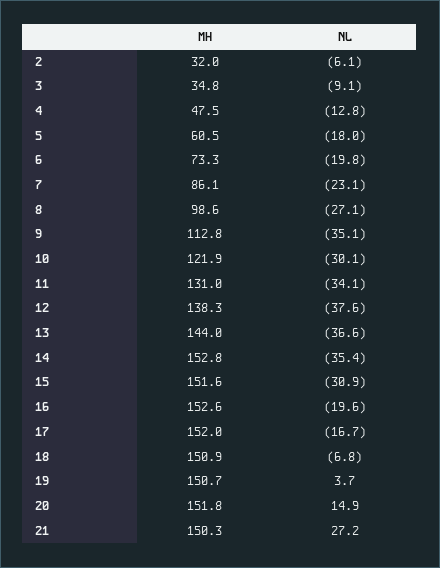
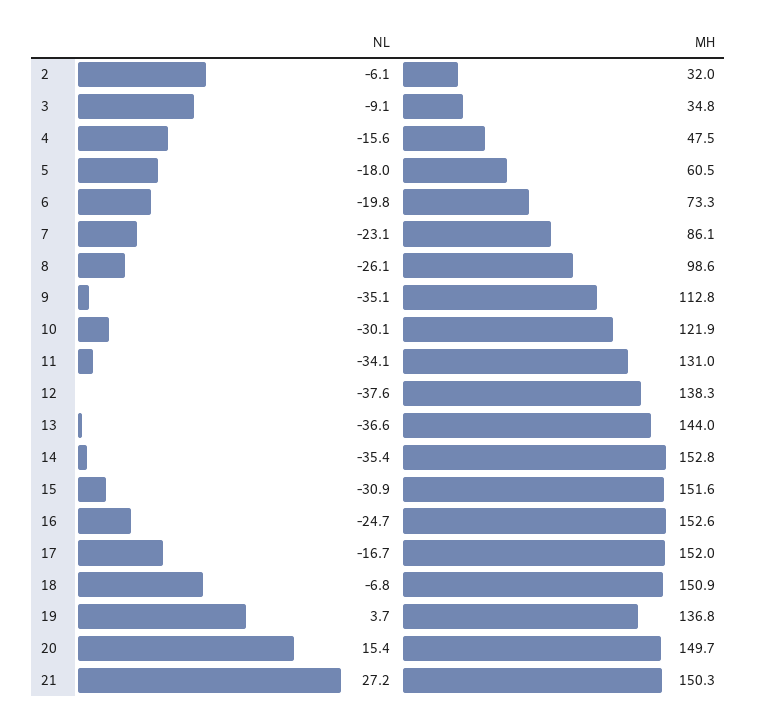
NL, 4: -12.8 -> -15.6
NL, 8: -27.1 -> -26.1
NL, 16: -19.6 -> -24.7
MH, 19: 150.7 -> 136.8
MH, 20: 151.8 -> 149.7
NL, 20: 14.9 -> 15.4

